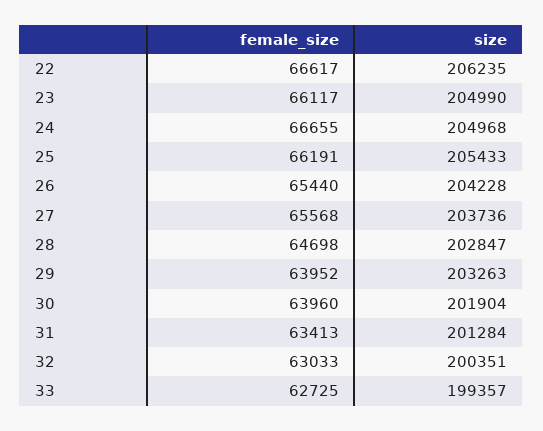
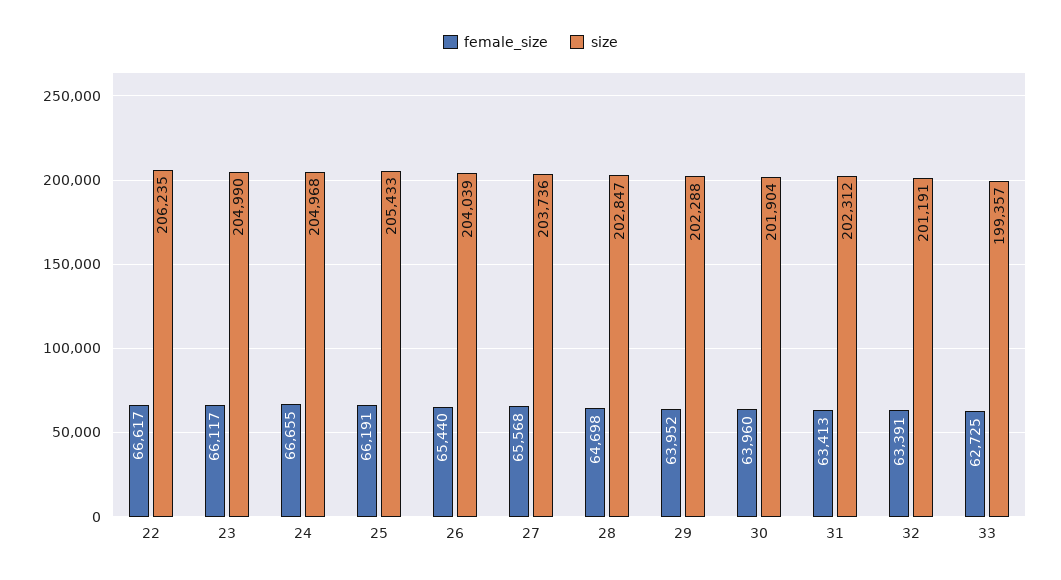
size, 26: 204228 -> 204039
size, 29: 203263 -> 202288
size, 31: 201284 -> 202312
female_size, 32: 63033 -> 63391
size, 32: 200351 -> 201191

